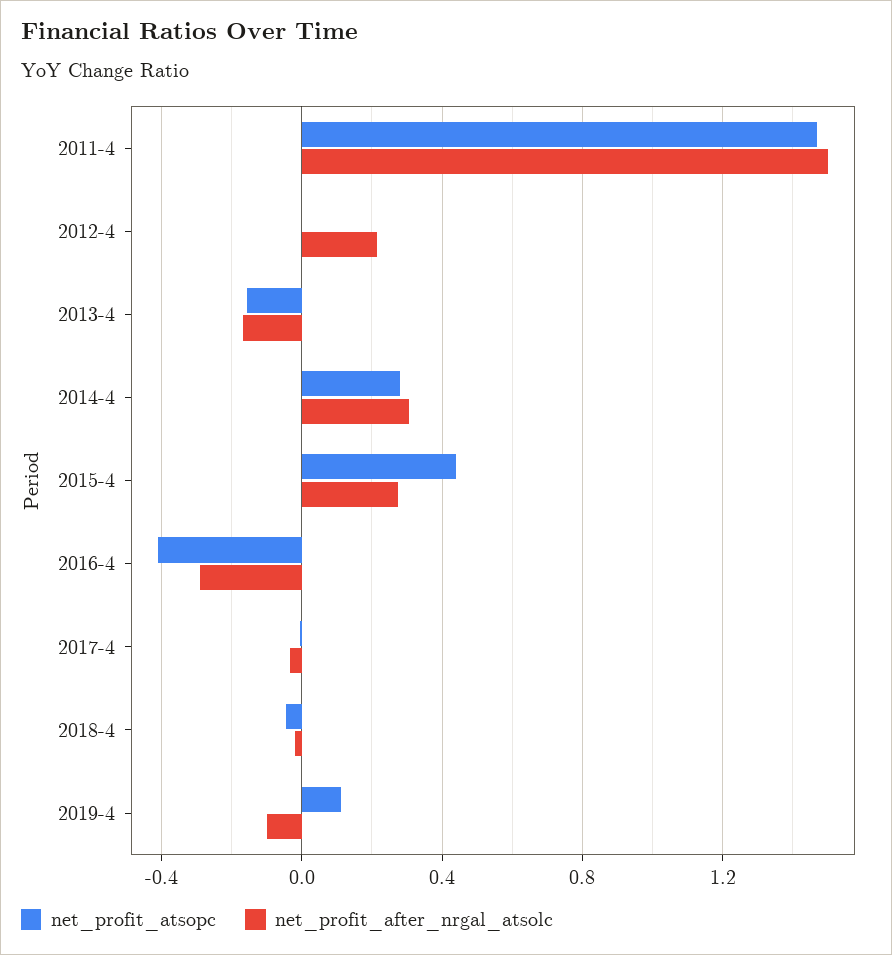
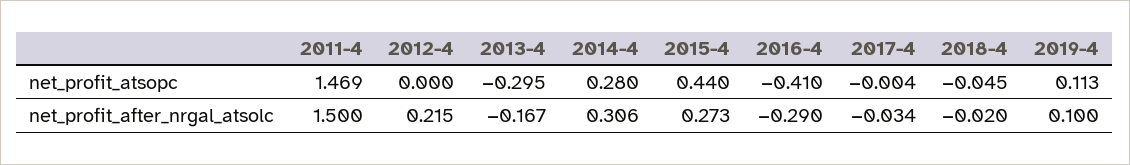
net_profit_atsopc, 2013-4: -0.15 -> -0.295
net_profit_after_nrgal_atsolc, 2019-4: -0.1 -> 0.1

